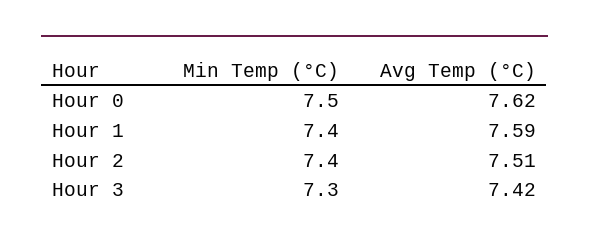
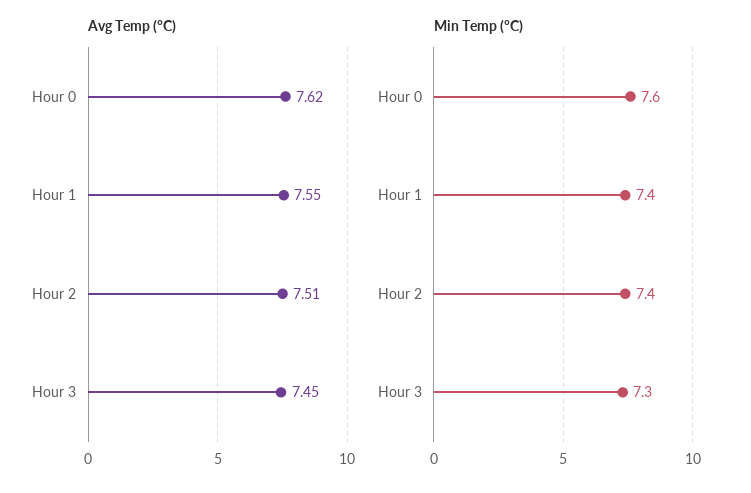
Min Temp (°C), Hour 0: 7.5 -> 7.6
Avg Temp (°C), Hour 1: 7.59 -> 7.55
Avg Temp (°C), Hour 3: 7.42 -> 7.45

